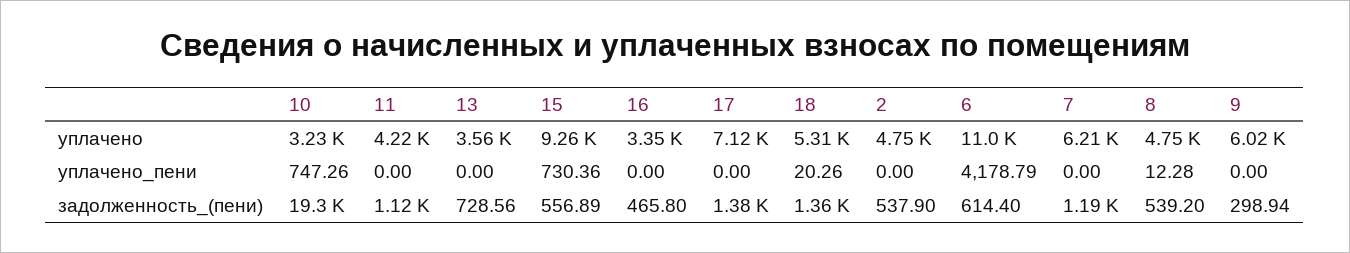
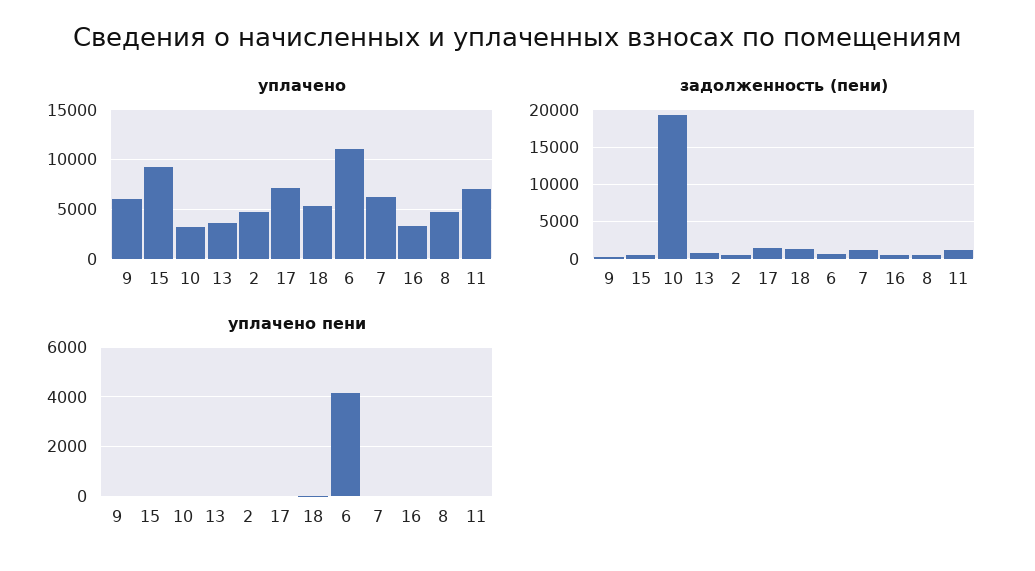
уплачено, 11: 4220 -> 7000
уплачено_пени, 10: 747.26 -> 0
уплачено_пени, 15: 730.36 -> 0

